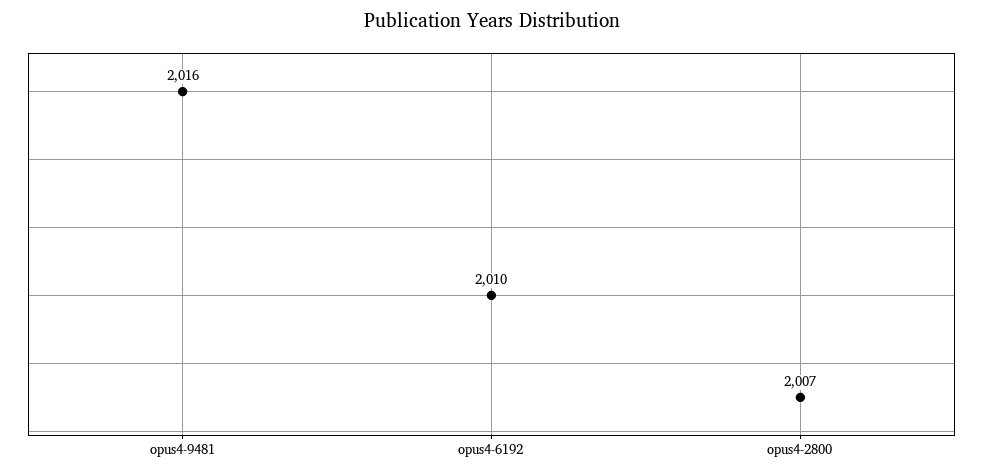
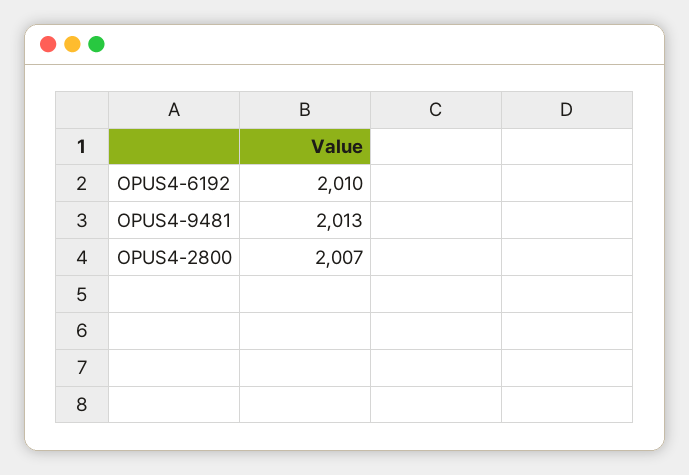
opus4-9481: 2016 -> 2013

